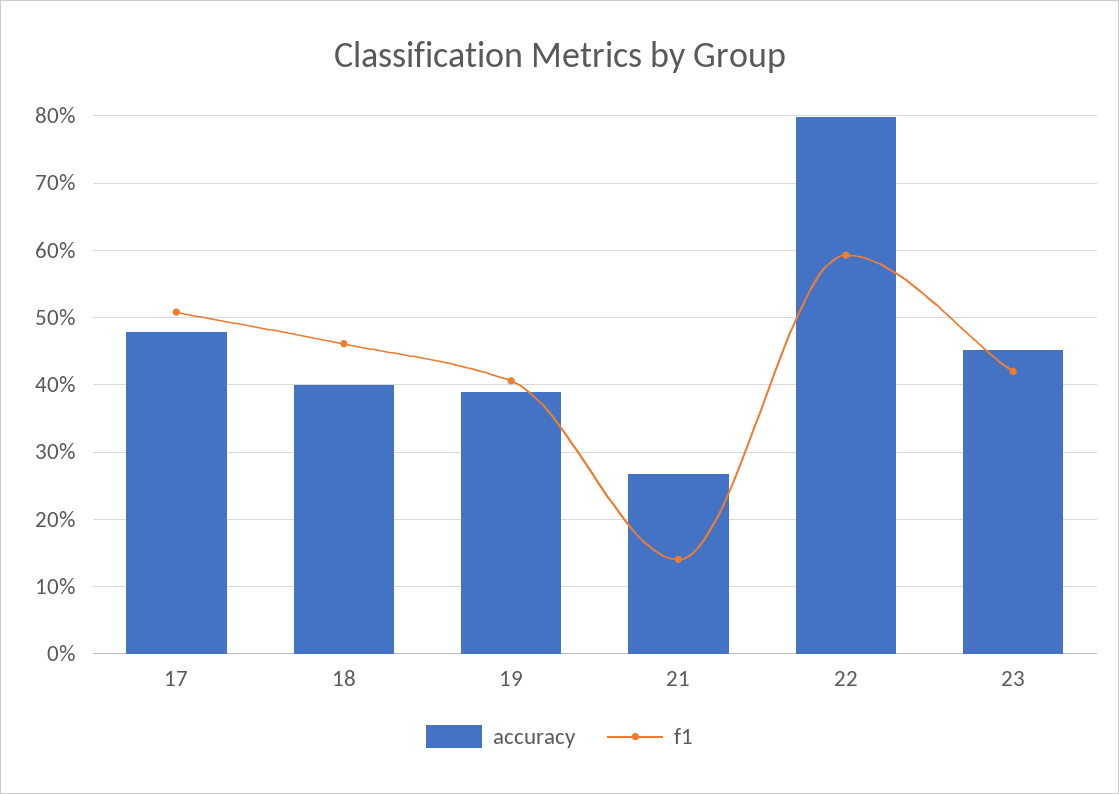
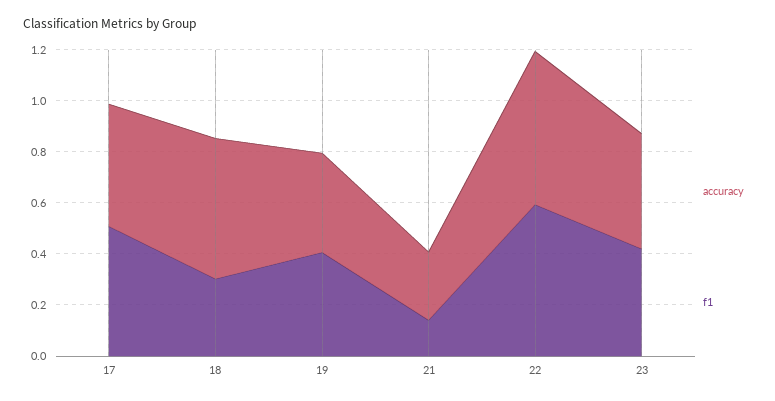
accuracy, 18: 0.4 -> 0.55
f1, 18: 0.46 -> 0.3
accuracy, 22: 0.8 -> 0.6

